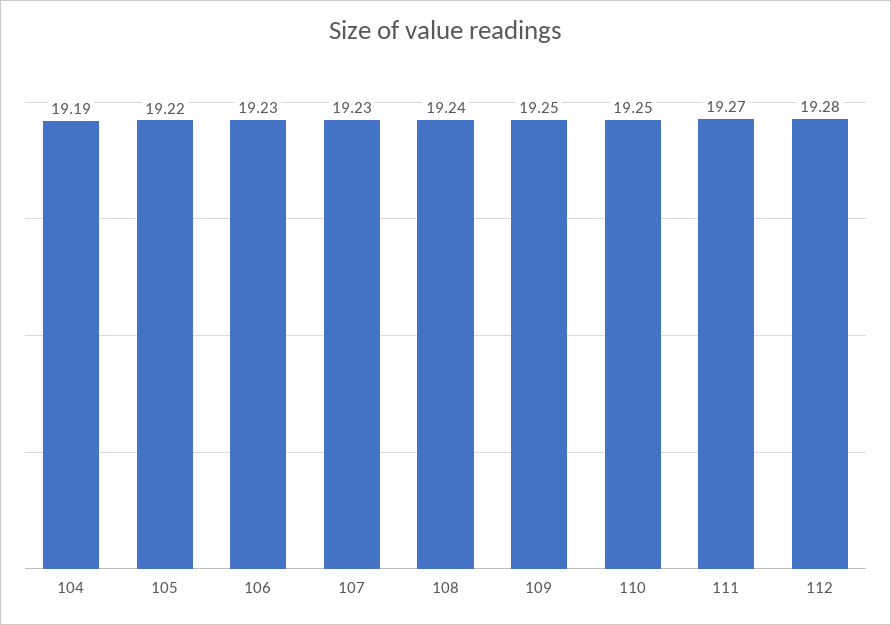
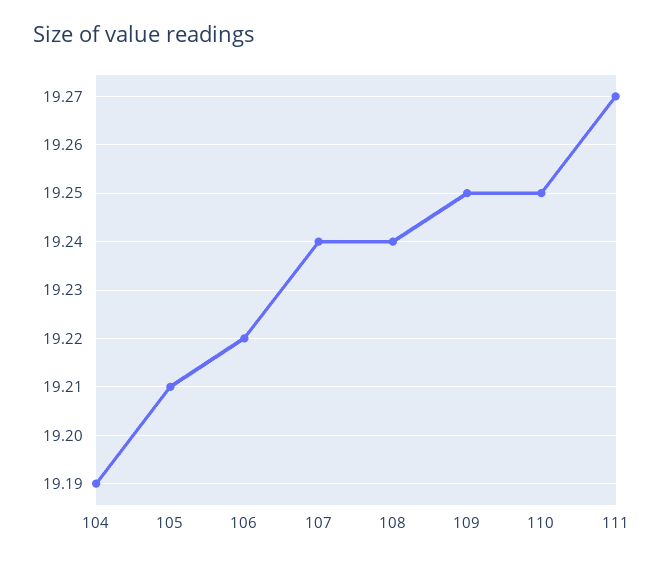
105: 19.22 -> 19.21
106: 19.23 -> 19.22
107: 19.23 -> 19.24
112: 19.28 -> none

